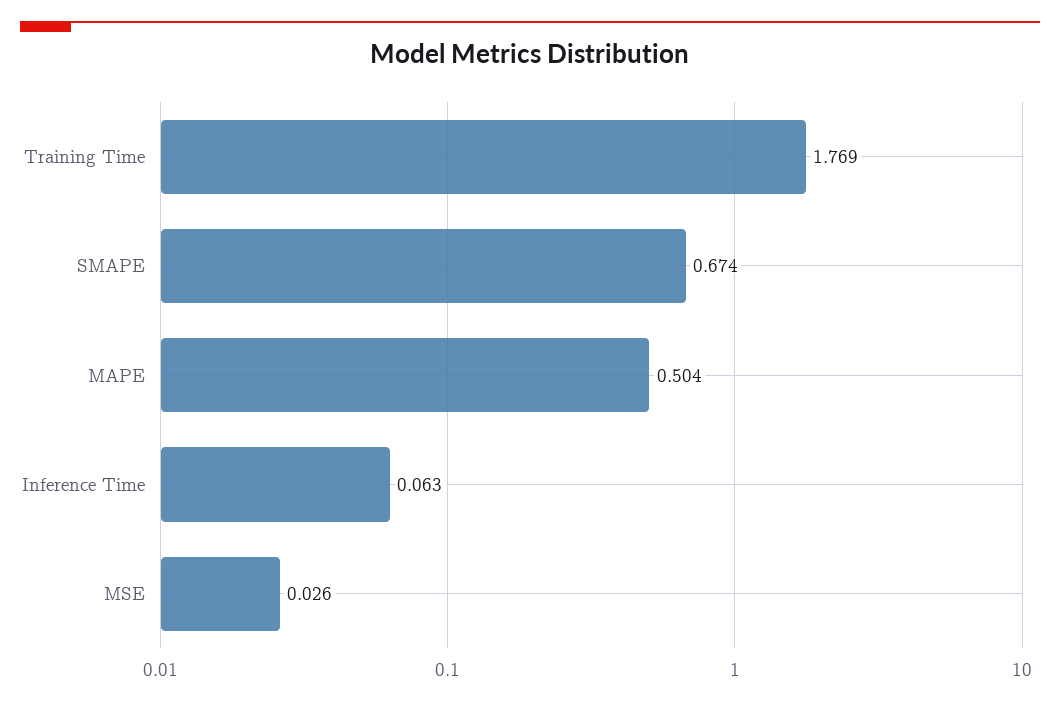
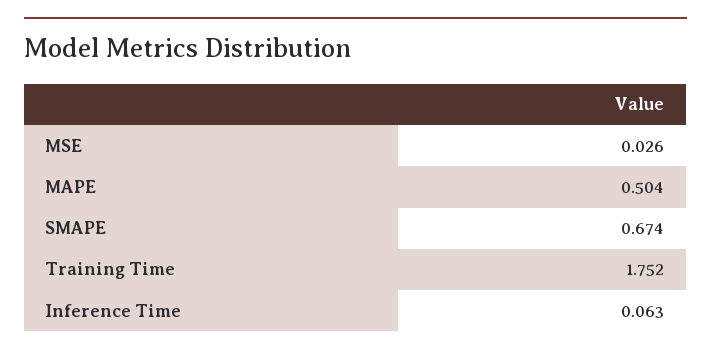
Training Time: 1.769 -> 1.752

